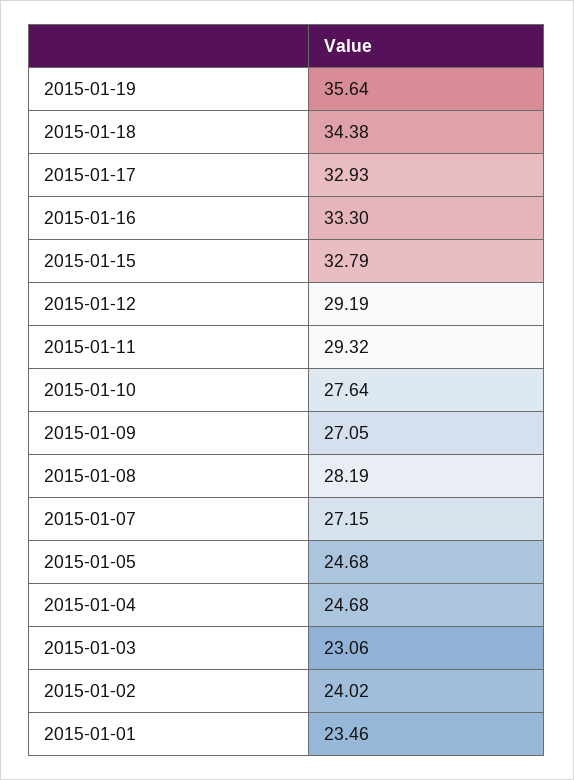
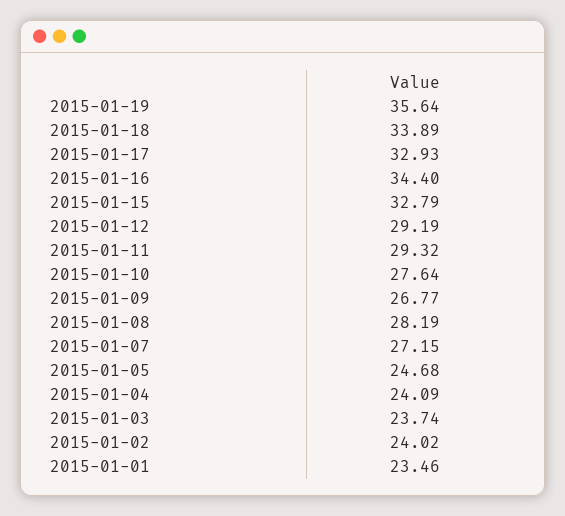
2015-01-18: 34.38 -> 33.89
2015-01-16: 33.3 -> 34.4
2015-01-09: 27.05 -> 26.77
2015-01-04: 24.68 -> 24.09
2015-01-03: 23.06 -> 23.74

